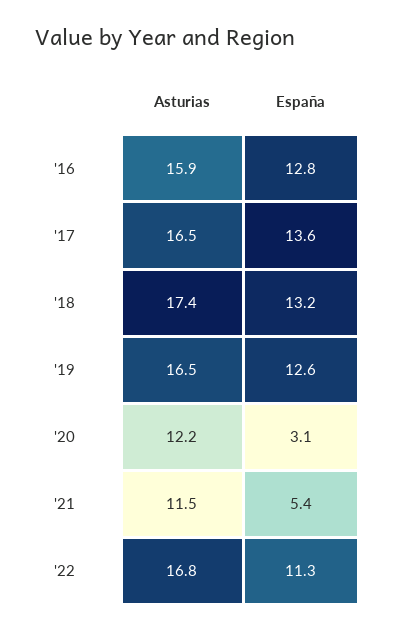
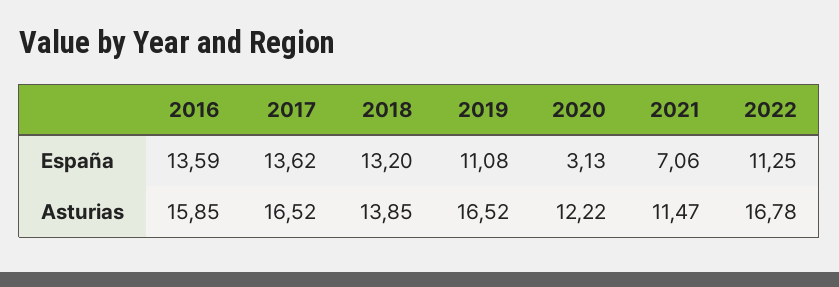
España, '16: 12.8 -> 13.59
Asturias, '18: 17.4 -> 13.85
España, '19: 12.6 -> 11.08
España, '21: 5.4 -> 7.06

